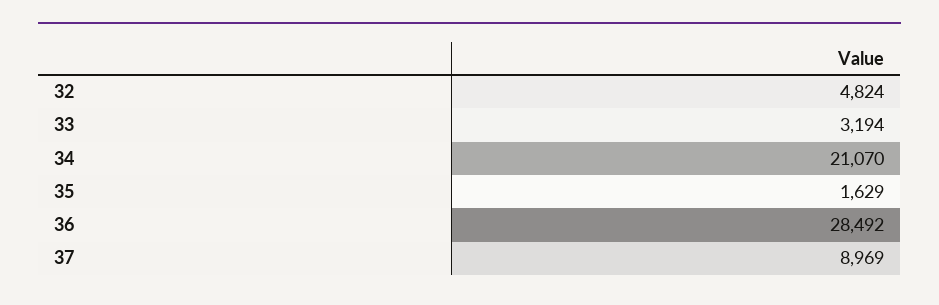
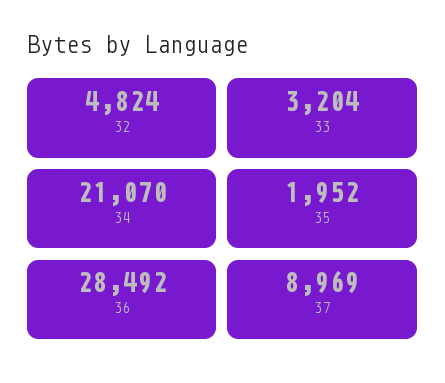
33: 3194 -> 3204
35: 1629 -> 1952

